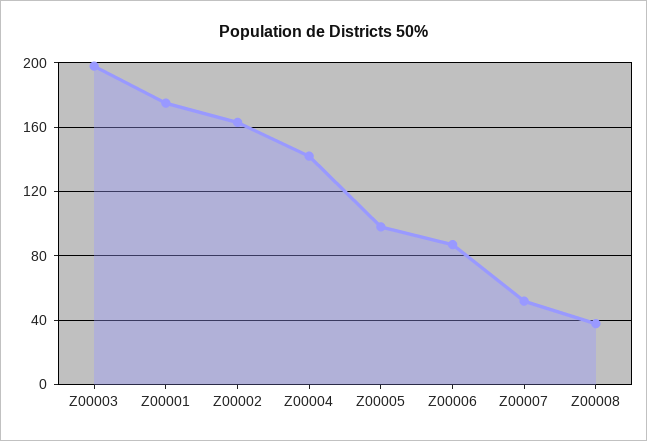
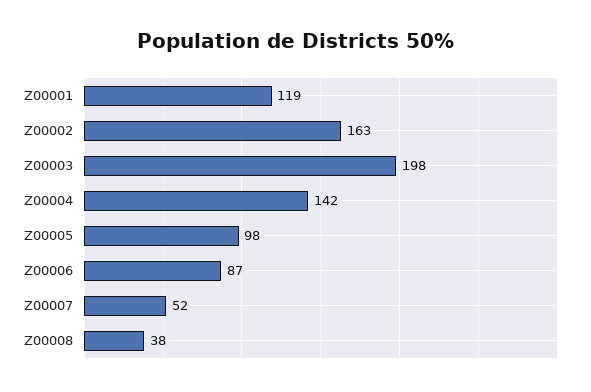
Z00001: 175 -> 119

